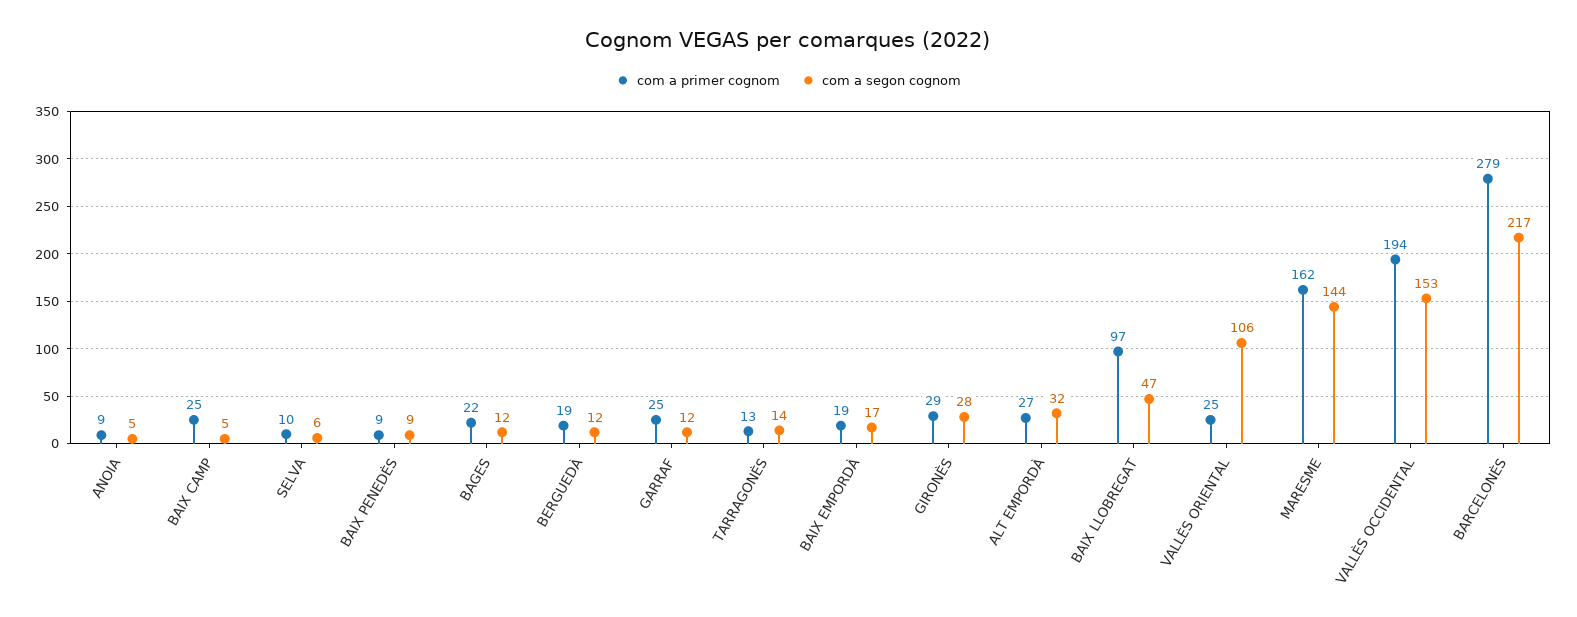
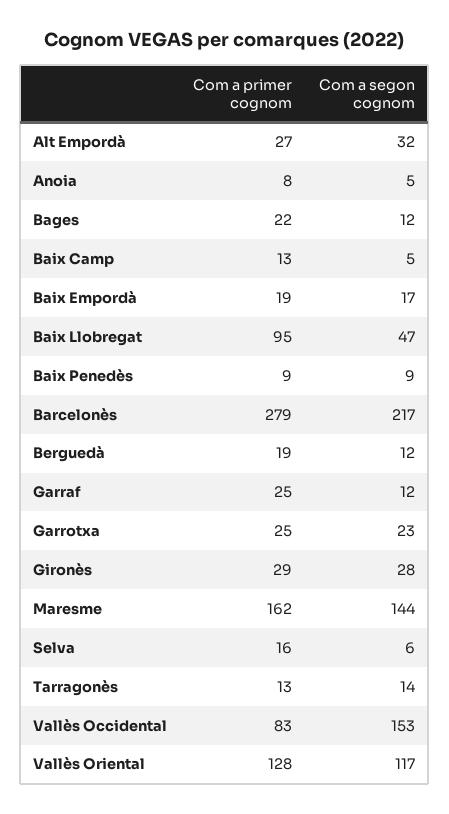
com a primer cognom, ANOIA: 9 -> 8
com a primer cognom, BAIX CAMP: 25 -> 13
com a primer cognom, SELVA: 10 -> 16
com a primer cognom, BAIX LLOBREGAT: 97 -> 95
com a primer cognom, VALLÈS ORIENTAL: 25 -> 128
com a segon cognom, VALLÈS ORIENTAL: 106 -> 117
com a primer cognom, VALLÈS OCCIDENTAL: 194 -> 83
com a primer cognom, Garrotxa: none -> 25
com a segon cognom, Garrotxa: none -> 23

